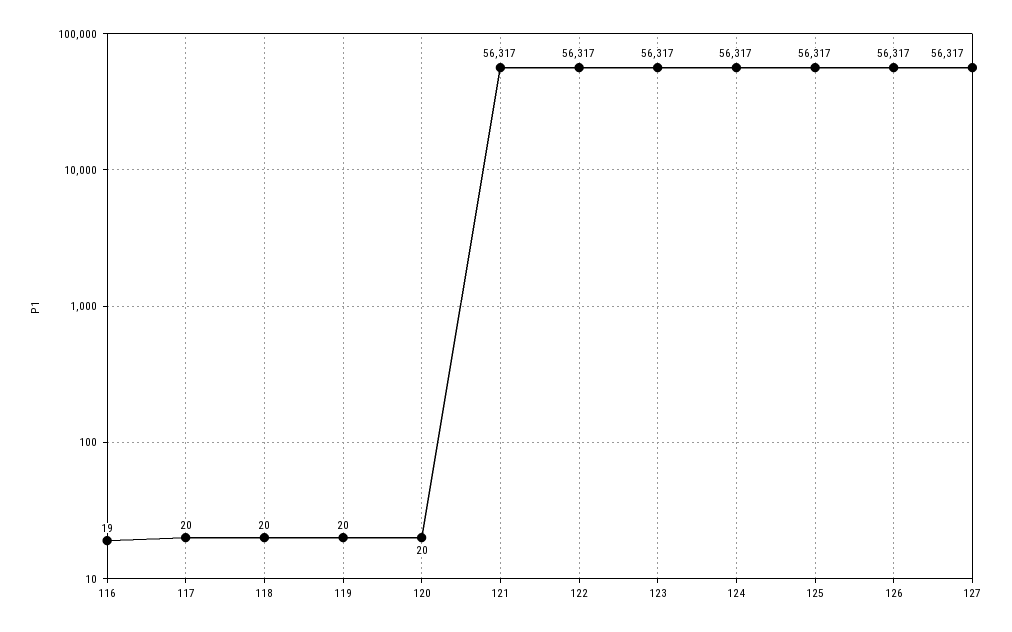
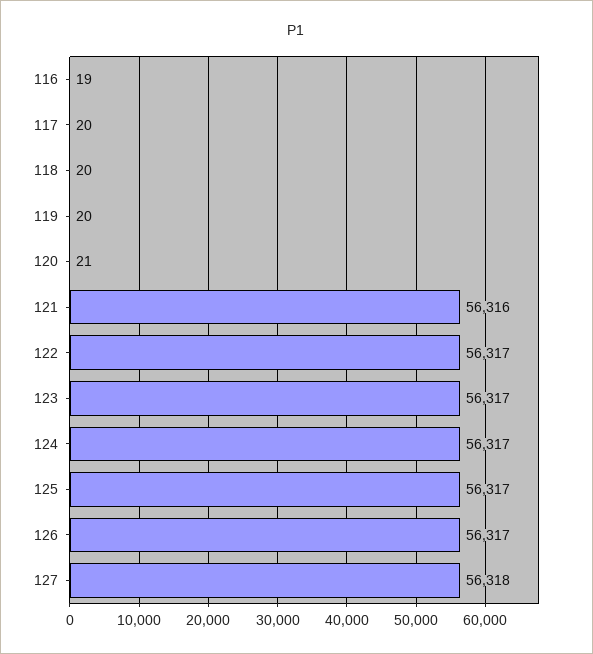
120: 20 -> 21
121: 56317 -> 56316
127: 56317 -> 56318

